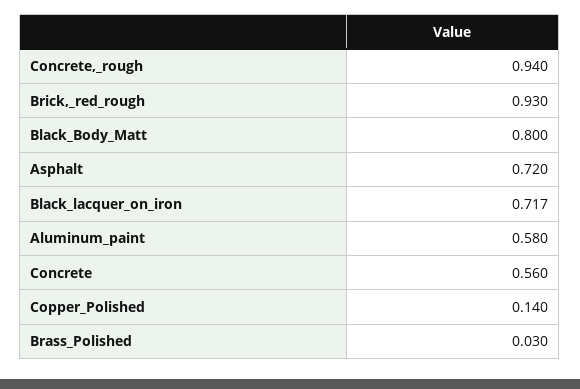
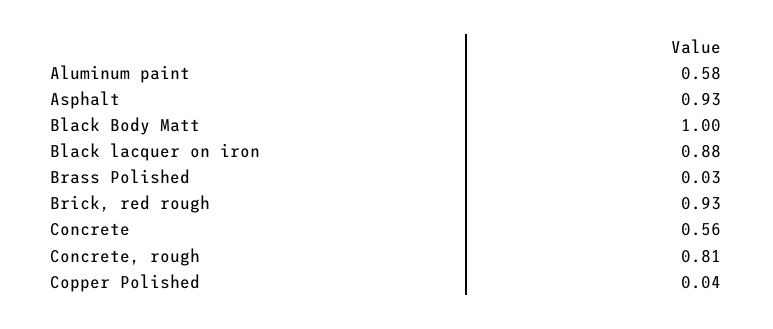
Concrete,_rough: 0.94 -> 0.81
Black_Body_Matt: 0.8 -> 1
Asphalt: 0.72 -> 0.93
Black_lacquer_on_iron: 0.717 -> 0.88
Copper_Polished: 0.14 -> 0.04

